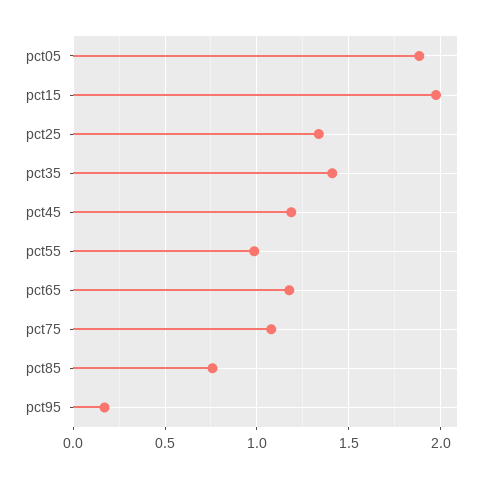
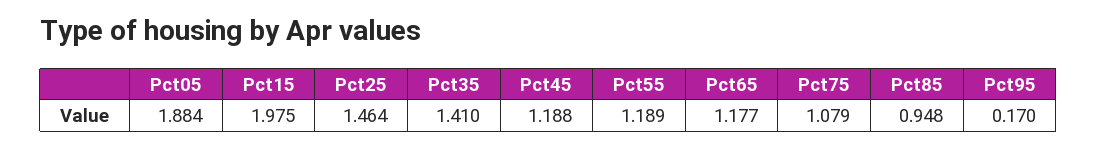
pct25: 1.35 -> 1.464
pct55: 1 -> 1.189
pct85: 0.75 -> 0.948

